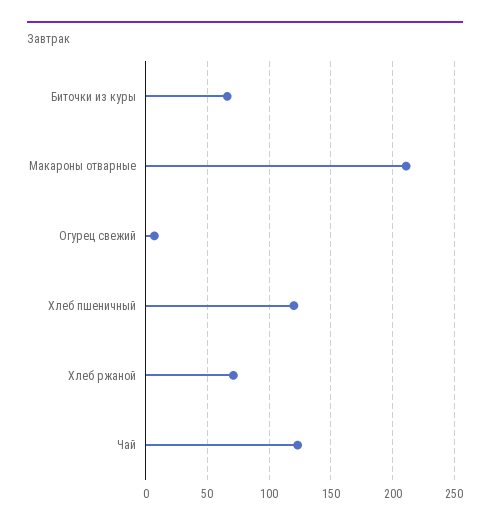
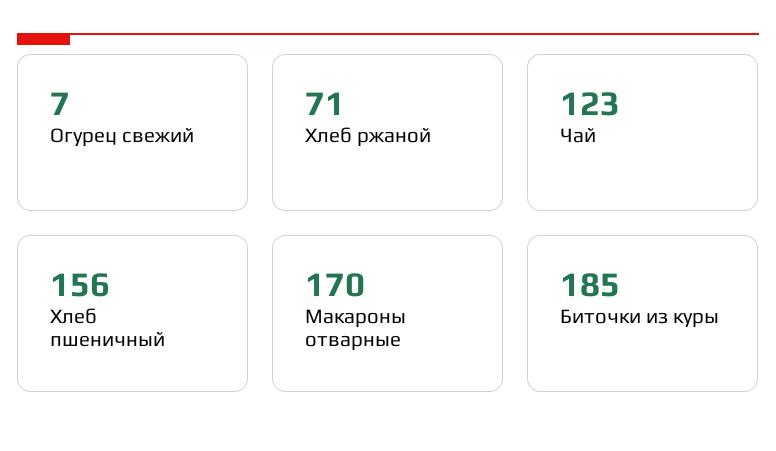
Биточки из куры: 65 -> 185
Макароны отварные: 210 -> 170
Хлеб пшеничный: 120 -> 156

